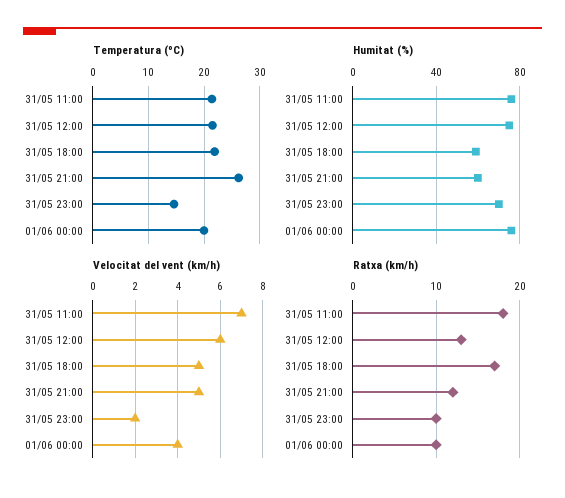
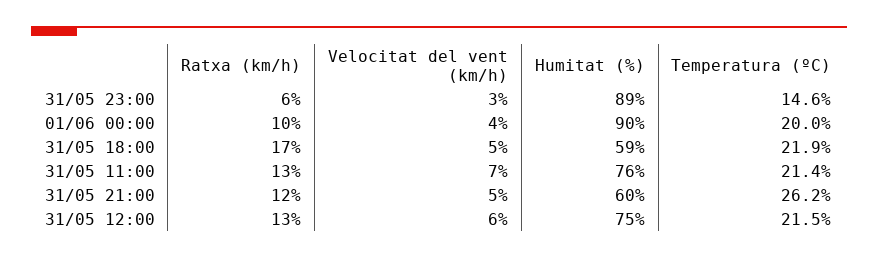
Humitat (%), 31/05 23:00: 70 -> 89
Humitat (%), 01/06 00:00: 75 -> 90
Velocitat del vent (km/h), 31/05 23:00: 2 -> 3
Ratxa (km/h), 31/05 11:00: 18 -> 13
Ratxa (km/h), 31/05 23:00: 10 -> 6

